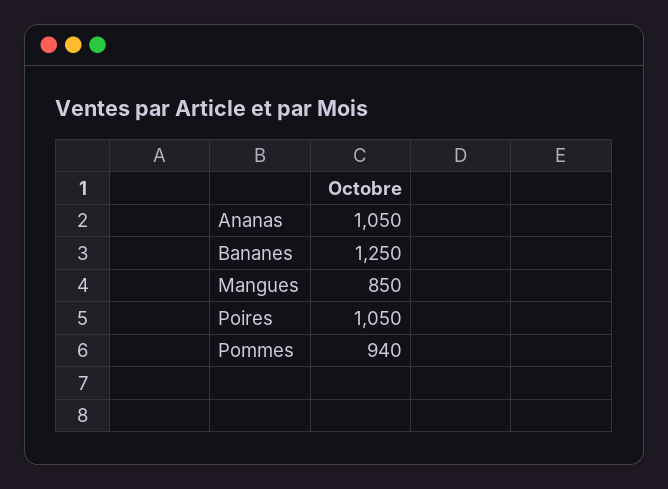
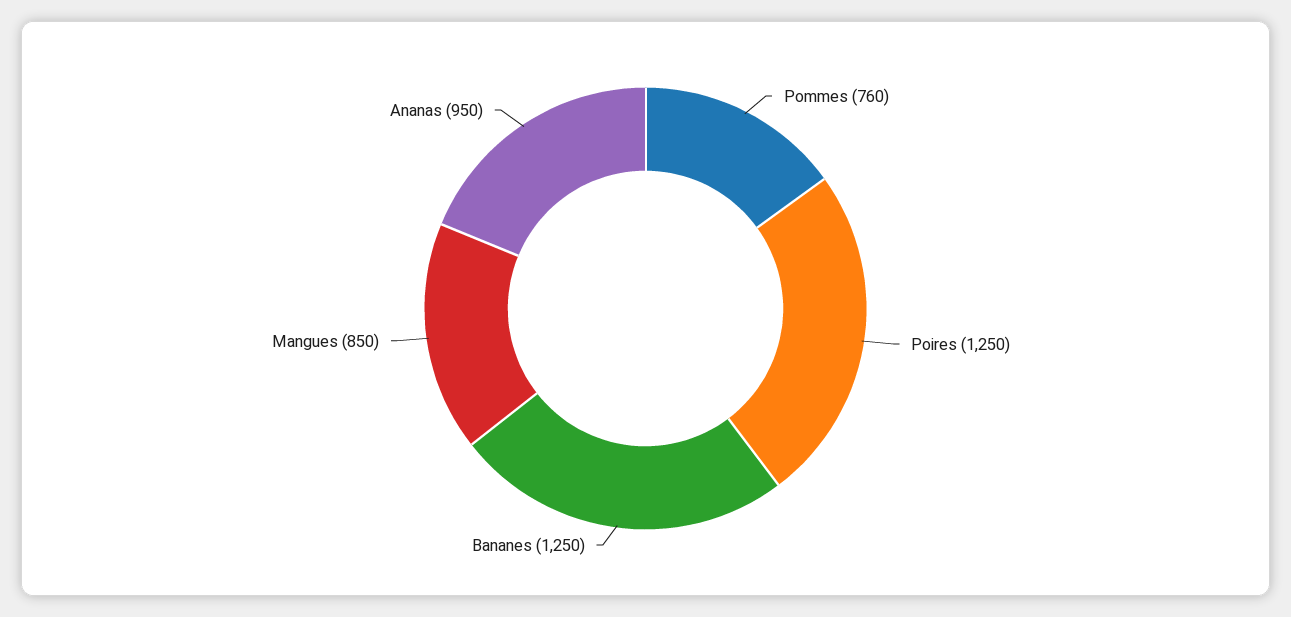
Ananas: 1050 -> 950
Poires: 1050 -> 1250
Pommes: 940 -> 760

